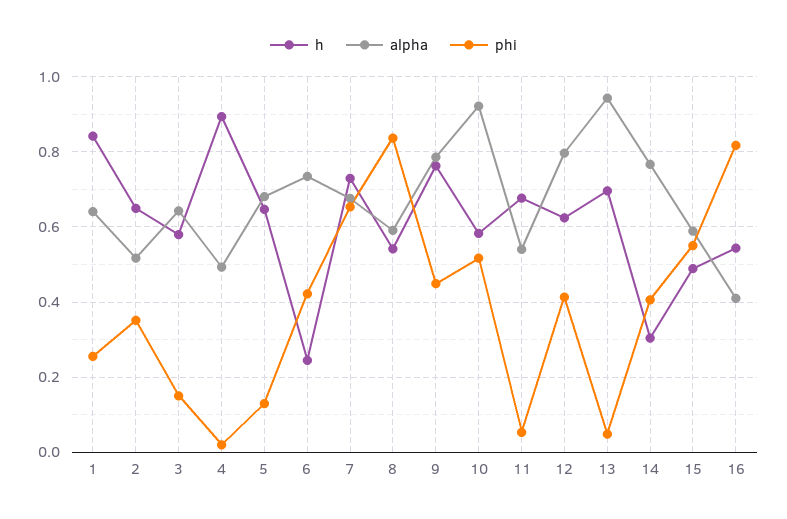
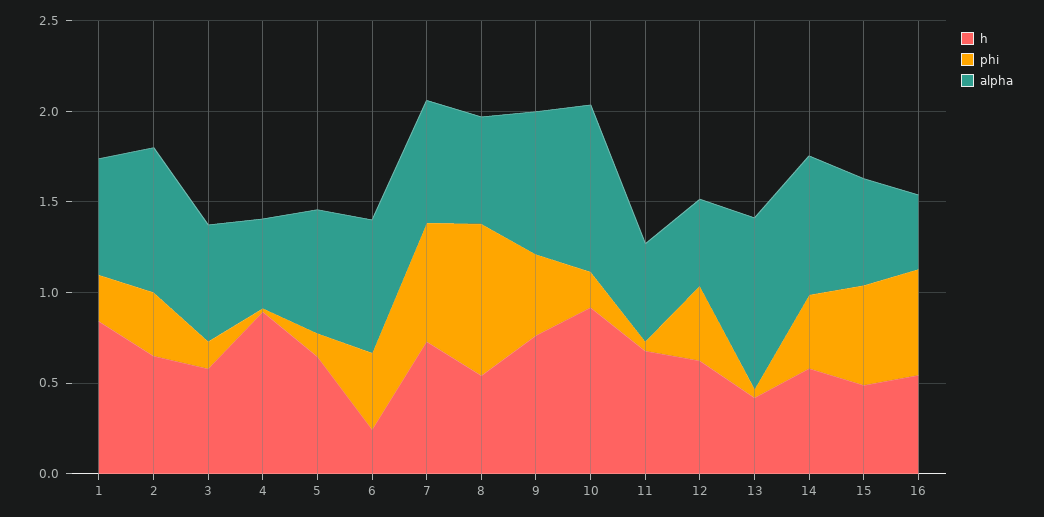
alpha, 2: 0.52 -> 0.8
h, 10: 0.58 -> 0.9
phi, 10: 0.52 -> 0.2
alpha, 12: 0.8 -> 0.5
h, 13: 0.7 -> 0.4
h, 14: 0.3 -> 0.6
phi, 16: 0.82 -> 0.6

